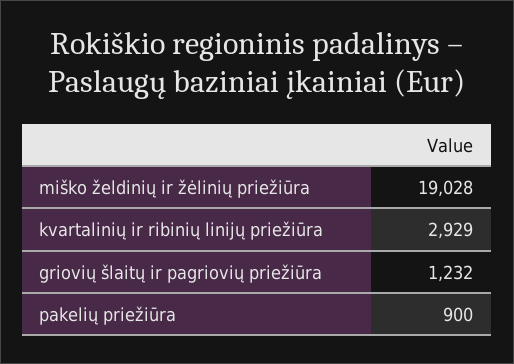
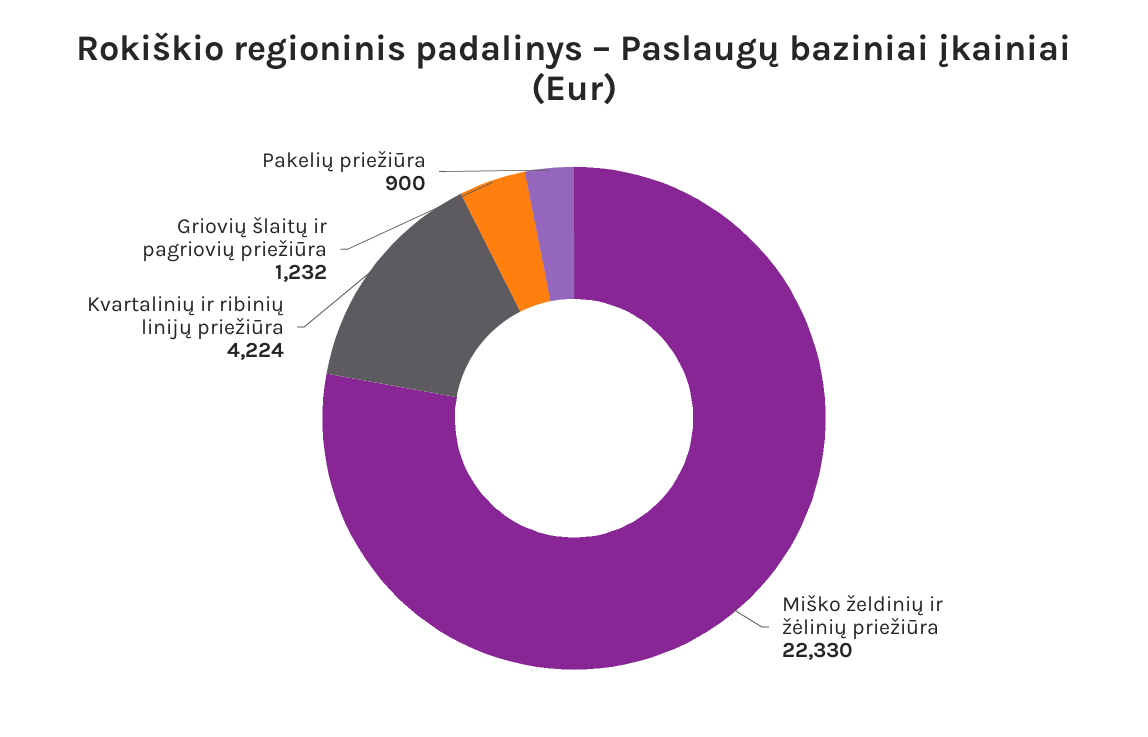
miško želdinių ir žėlinių priežiūra: 19028 -> 22330
kvartalinių ir ribinių linijų priežiūra: 2929 -> 4224

